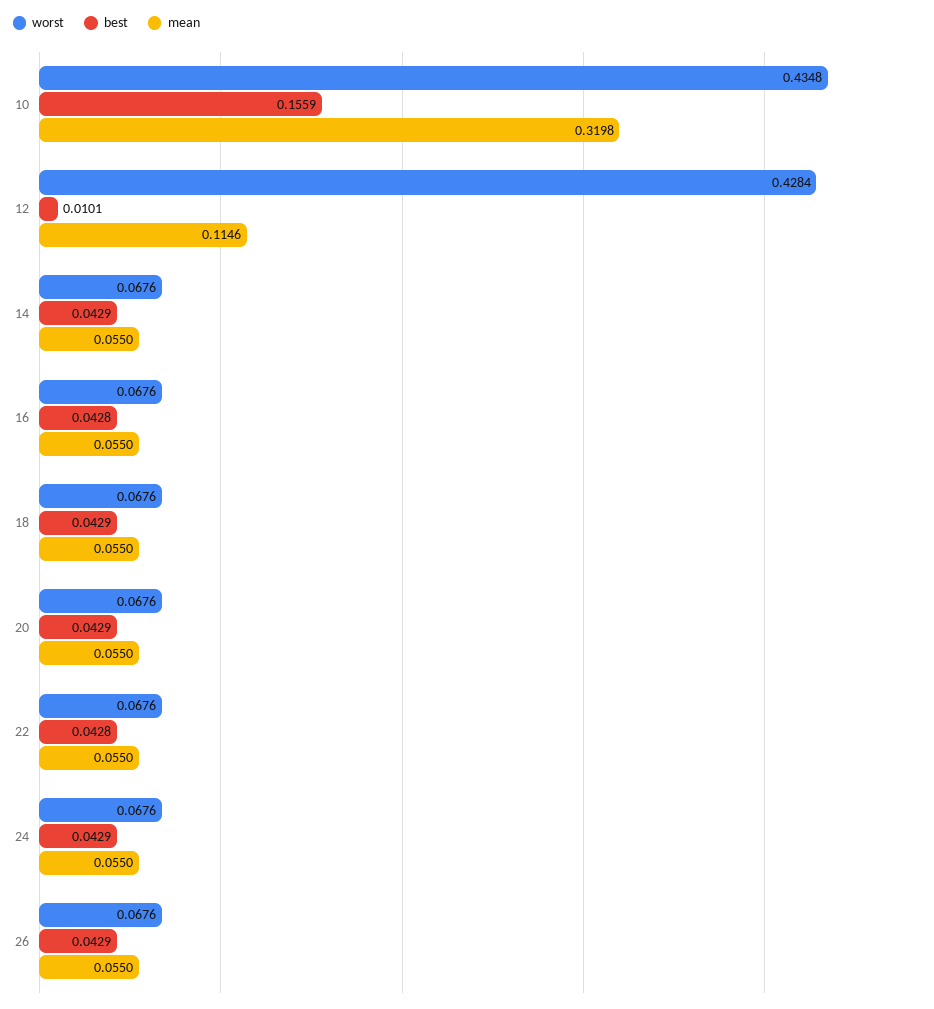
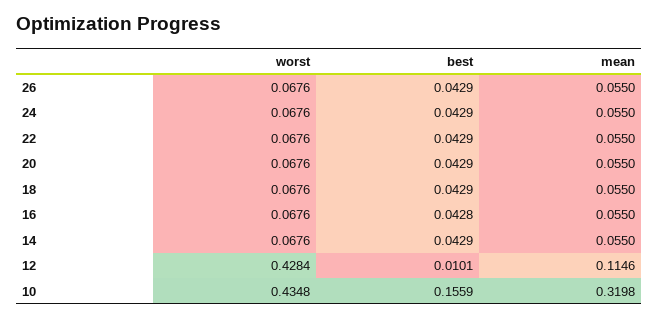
best, 22: 0.0428 -> 0.0429

